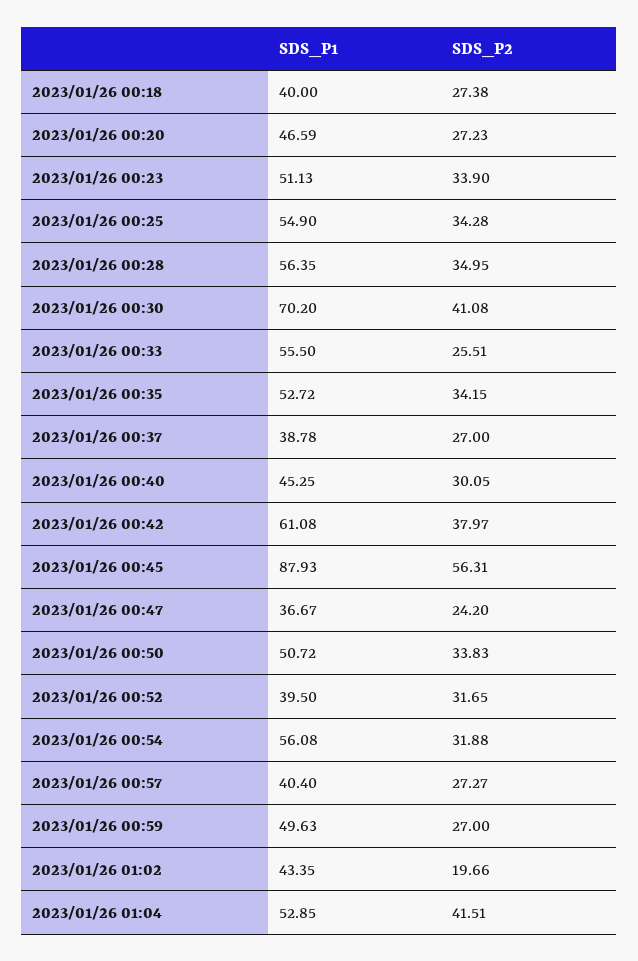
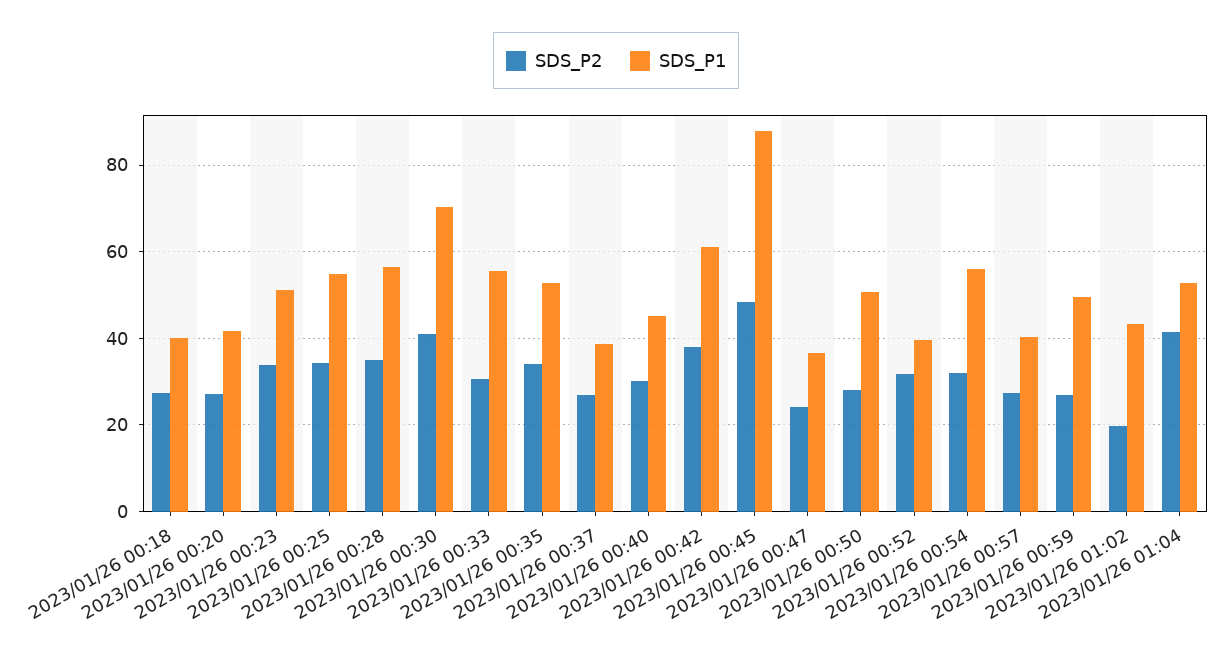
SDS_P1, 2023/01/26 00:20: 46.59 -> 42
SDS_P2, 2023/01/26 00:33: 25.51 -> 30
SDS_P2, 2023/01/26 00:45: 56.31 -> 48
SDS_P2, 2023/01/26 00:50: 33.83 -> 28

